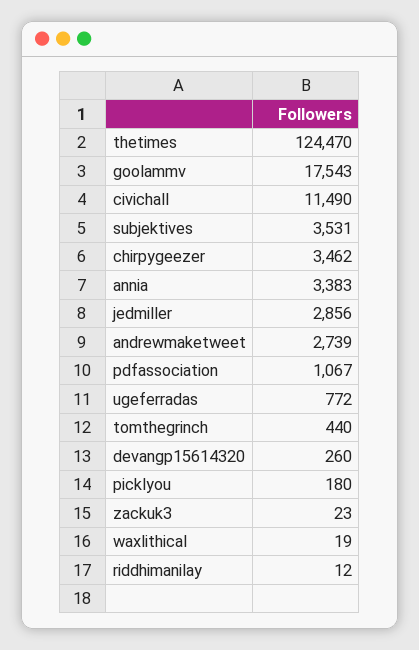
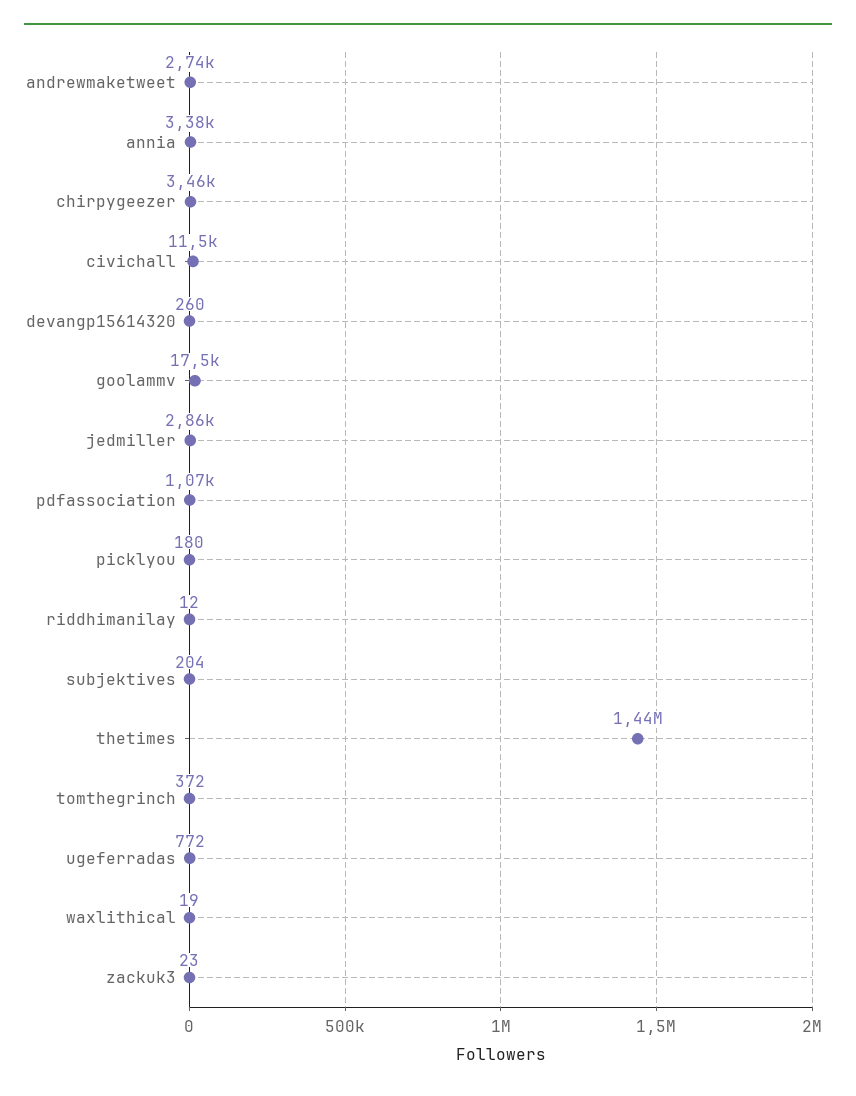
thetimes: 124470 -> 1440000
subjektives: 3531 -> 204
tomthegrinch: 440 -> 372

